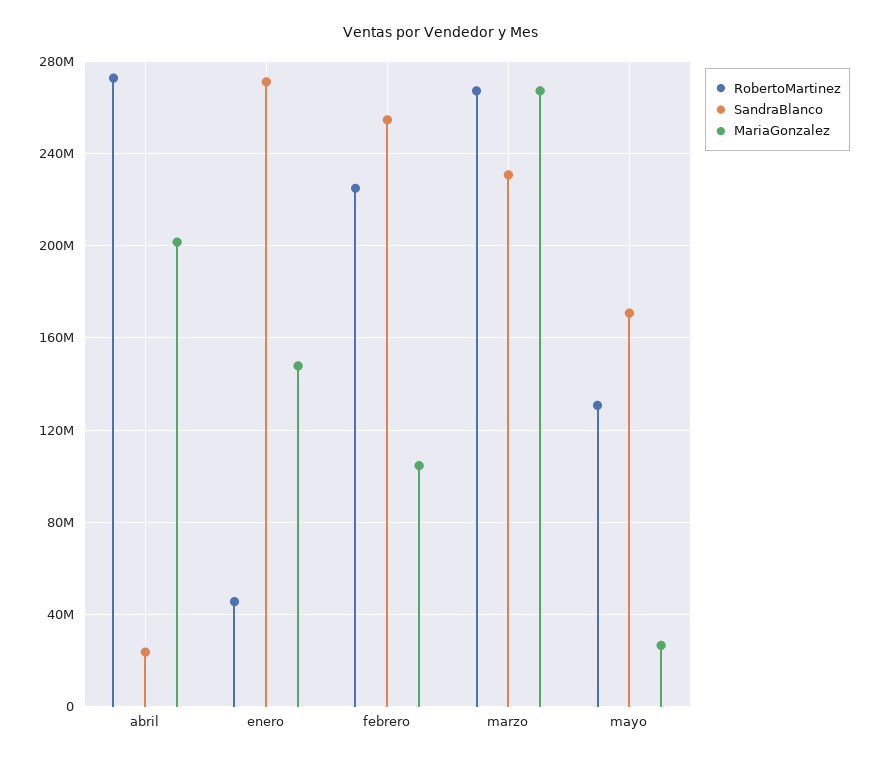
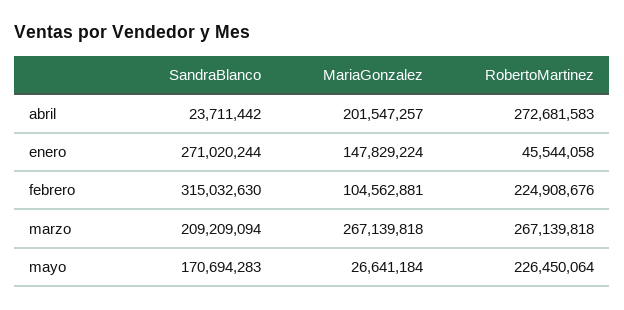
SandraBlanco, febrero: 255000000 -> 315032630
SandraBlanco, marzo: 230000000 -> 209209094
RobertoMartinez, mayo: 130000000 -> 226450064

